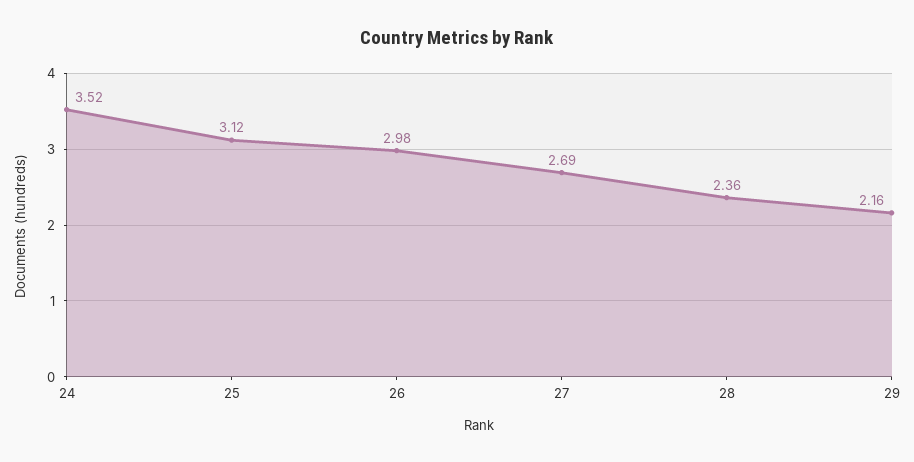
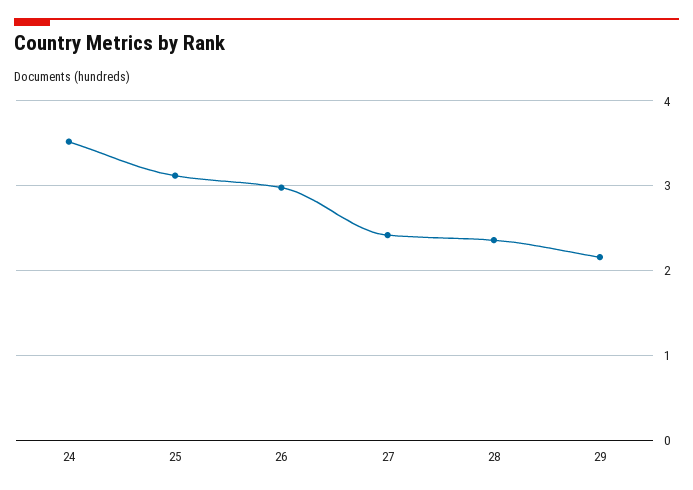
27: 2.69 -> 2.4

